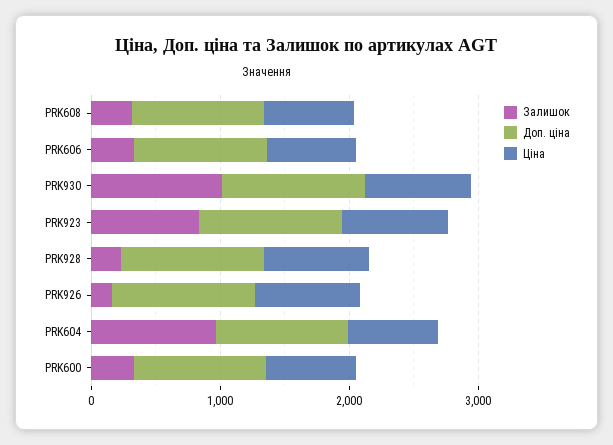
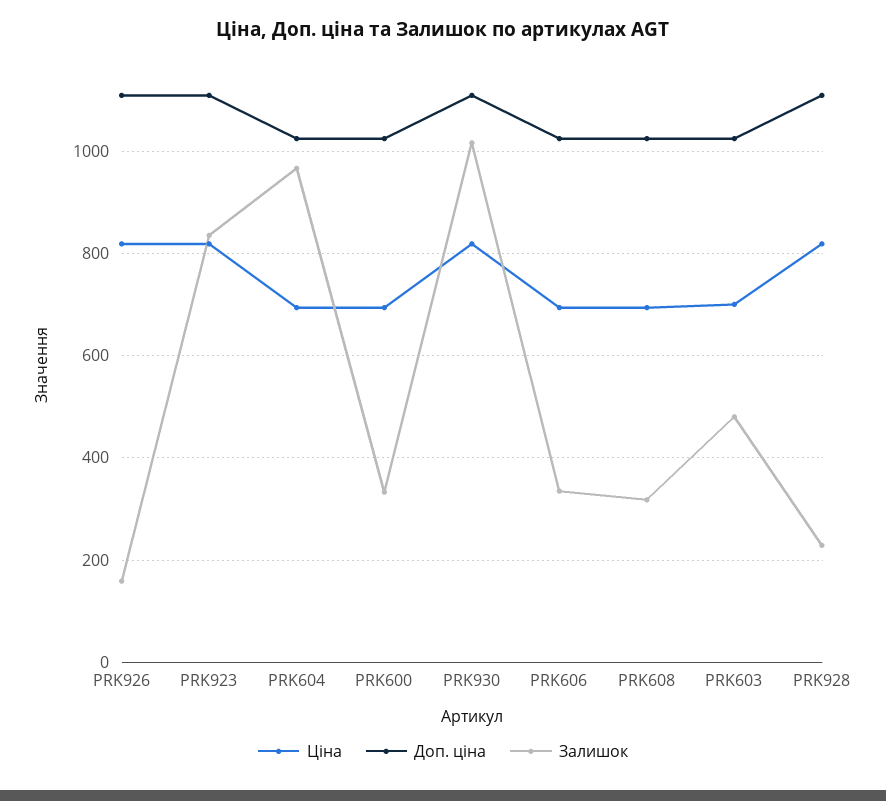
Ціна, PRK603: none -> 700
Доп. ціна, PRK603: none -> 1020
Залишок, PRK603: none -> 480

